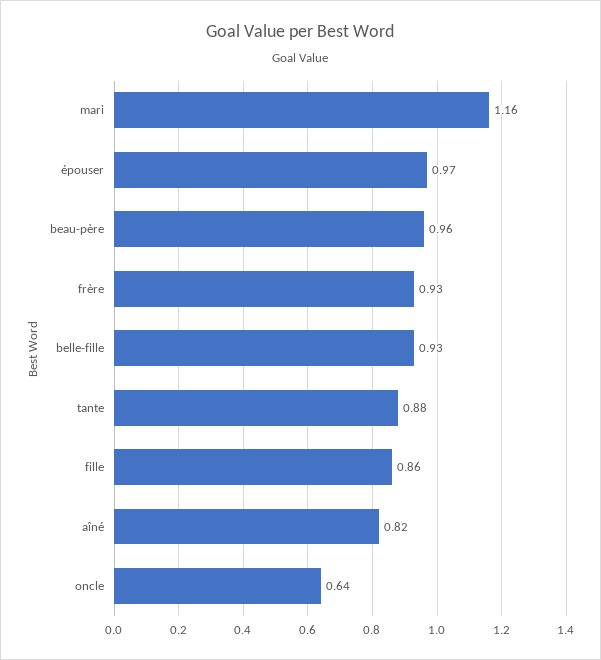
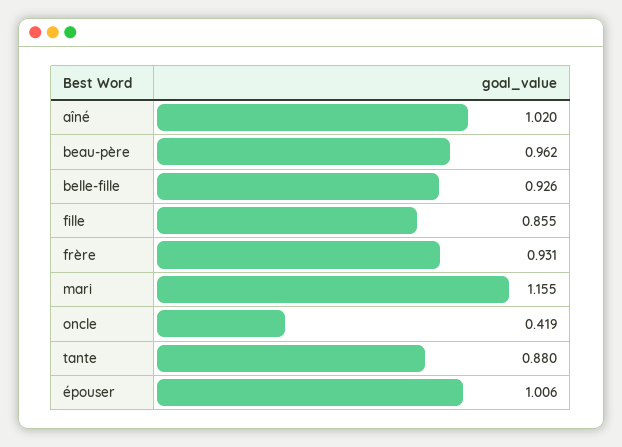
épouser: 0.97 -> 1.006
aîné: 0.82 -> 1.02
oncle: 0.64 -> 0.419

